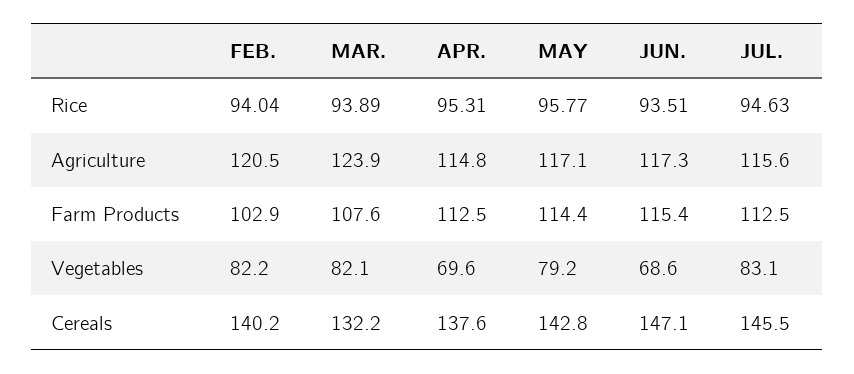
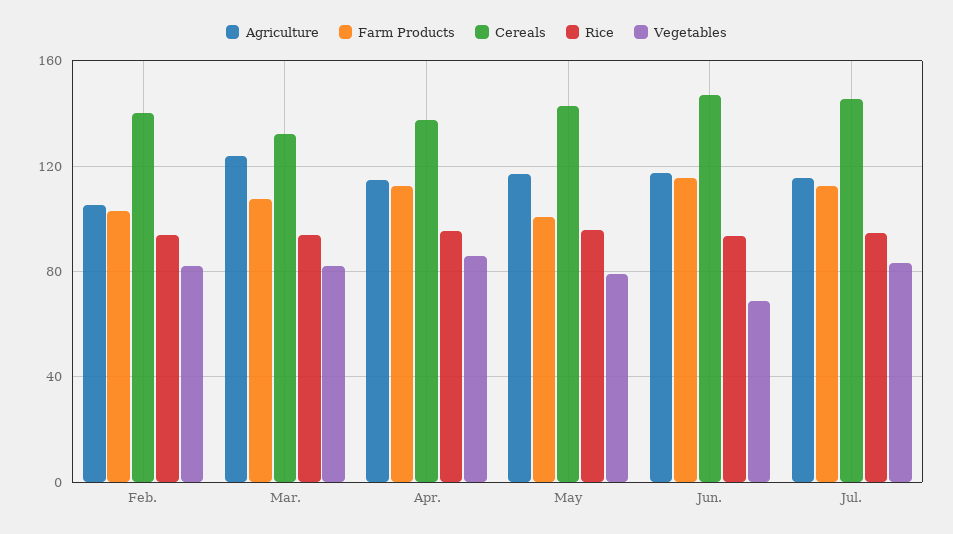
Agriculture, FEB.: 120.5 -> 105
Farm Products, MAY: 114.4 -> 100
Vegetables, APR.: 69.6 -> 85

